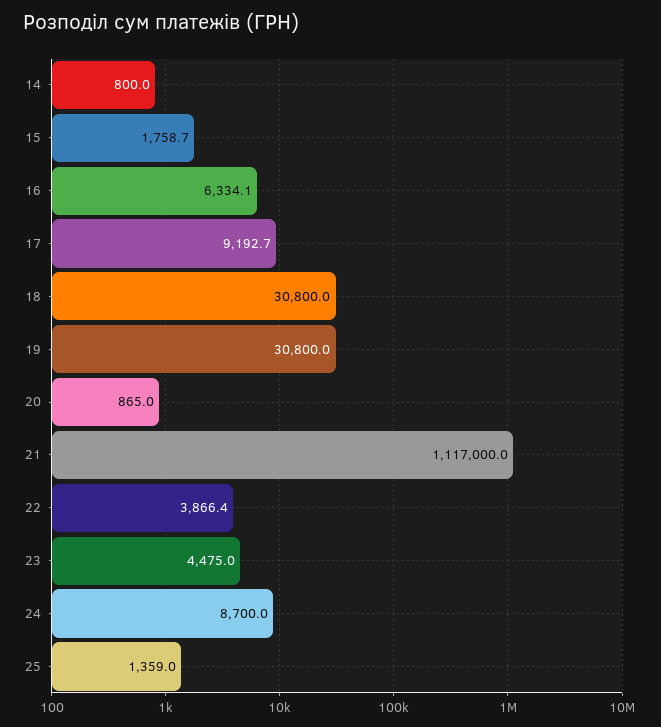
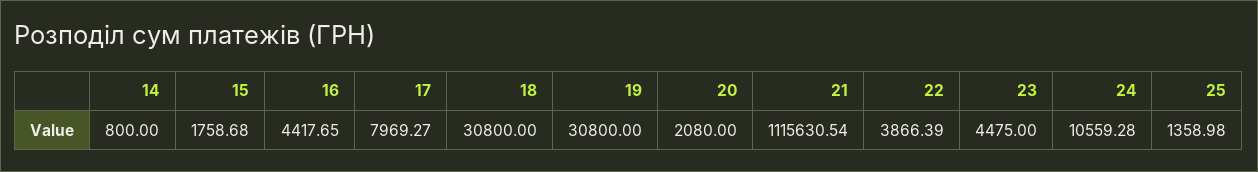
16: 6334.1 -> 4417.65
17: 9192.7 -> 7969.27
20: 865 -> 2080
21: 1117000 -> 1115630.54
24: 8700 -> 10559.28

